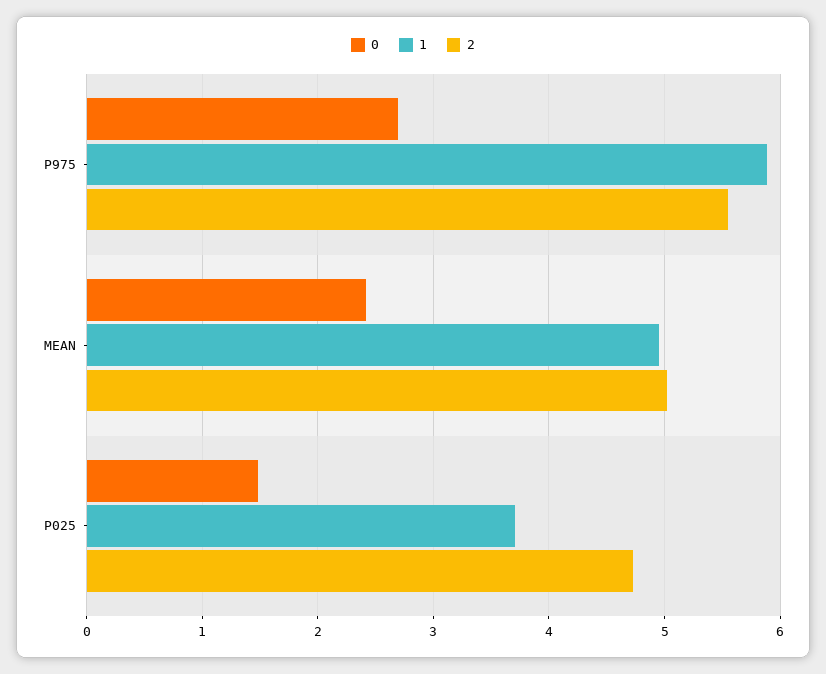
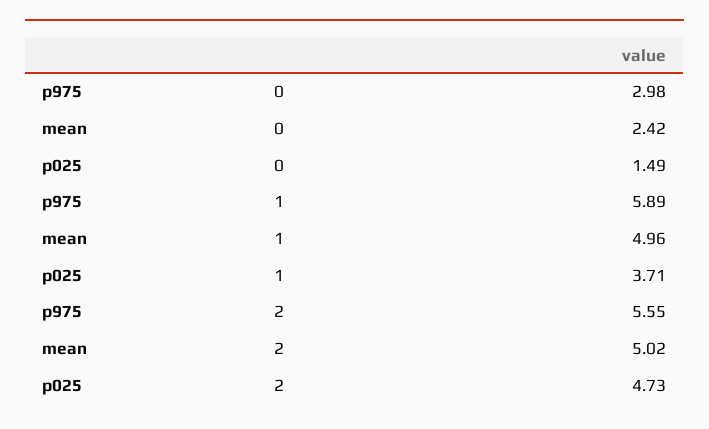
0, P975: 2.7 -> 2.98

